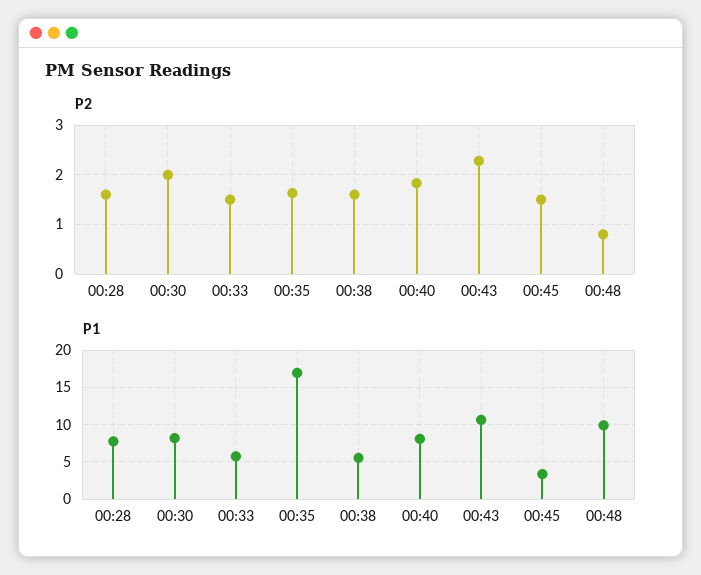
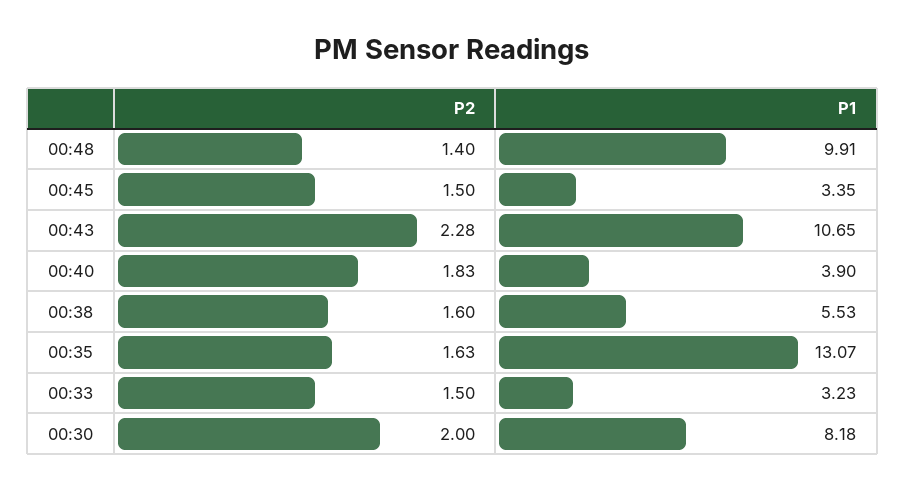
P2, 00:28: 1.6 -> none
P2, 00:48: 0.8 -> 1.4
P1, 00:28: 8 -> none
P1, 00:33: 6 -> 3.23
P1, 00:35: 17 -> 13.07
P1, 00:40: 8 -> 3.9

